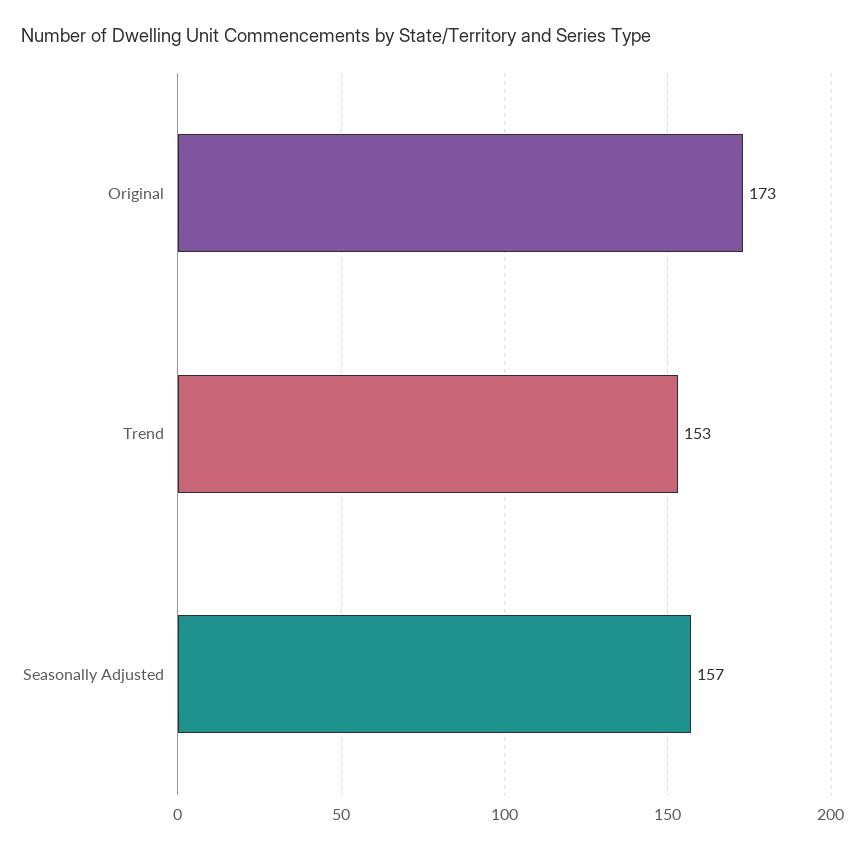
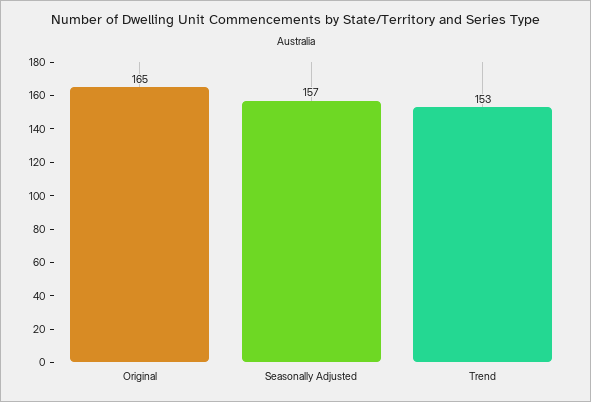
Original: 173 -> 165

